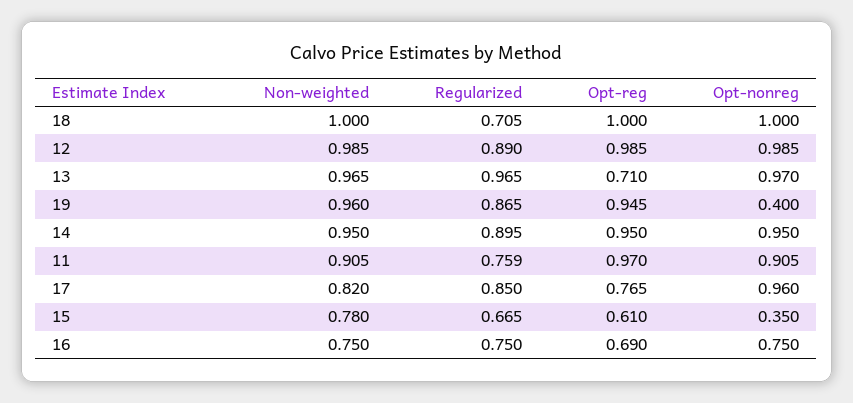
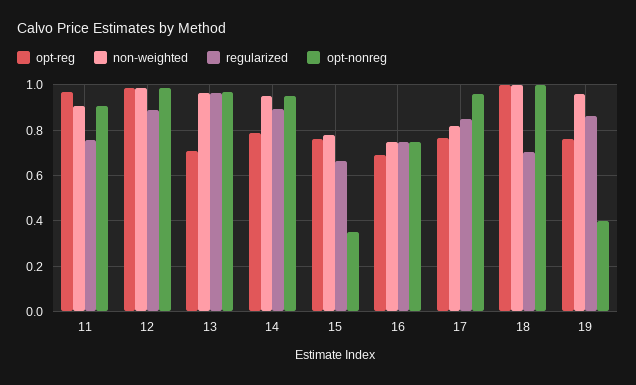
Opt-reg, 19: 0.945 -> 0.75
Opt-reg, 14: 0.95 -> 0.8
Opt-reg, 15: 0.61 -> 0.75

